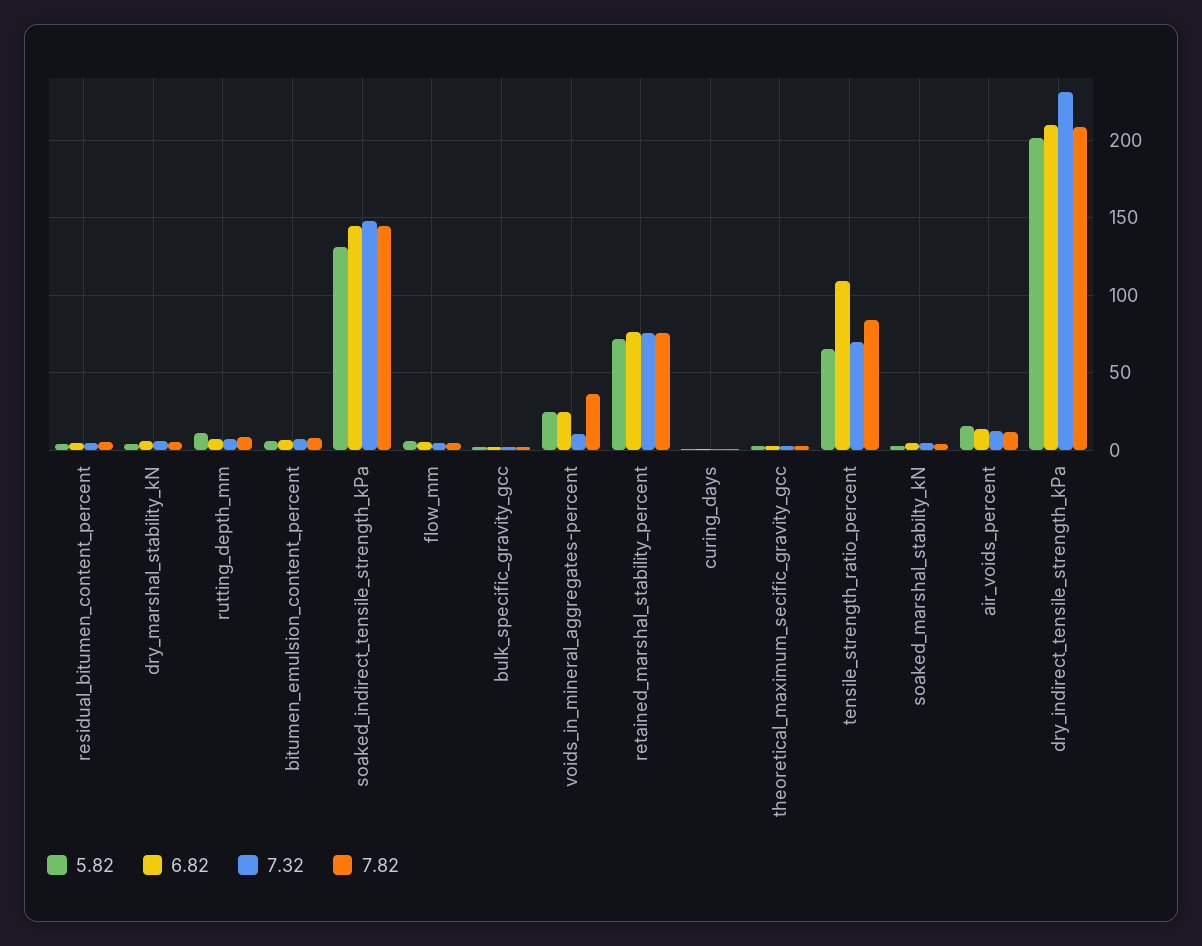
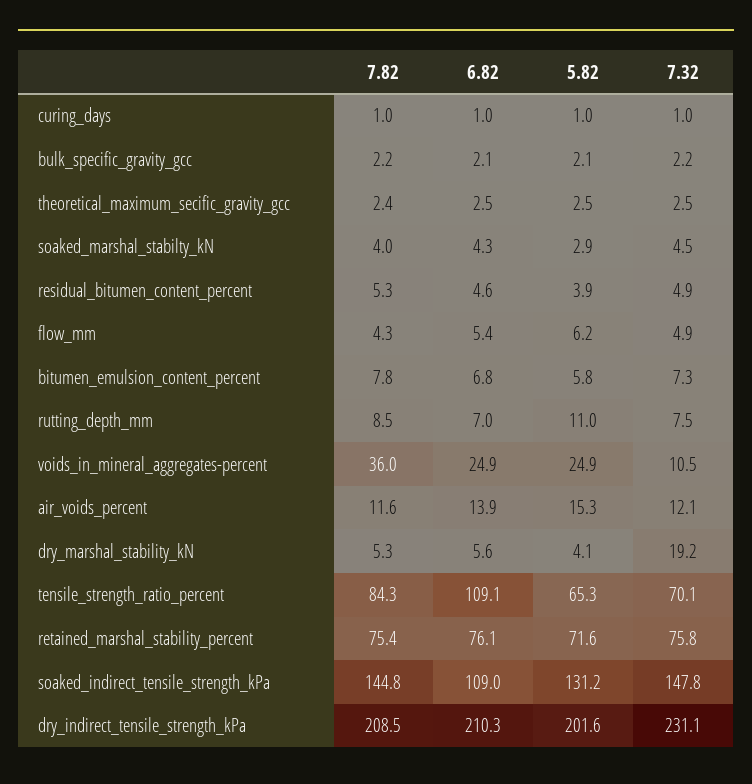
7.32, dry_marshal_stability_kN: 5 -> 19.2
6.82, soaked_indirect_tensile_strength_kPa: 145 -> 109

